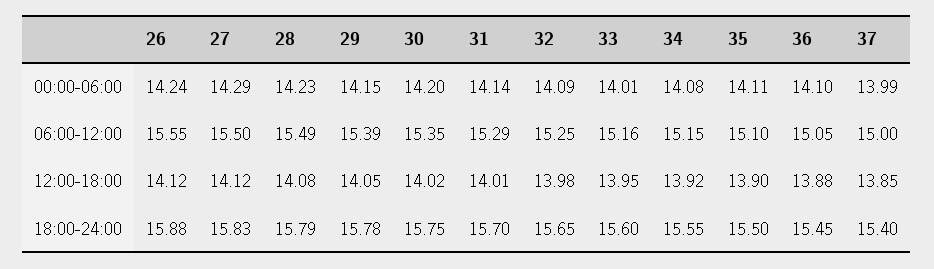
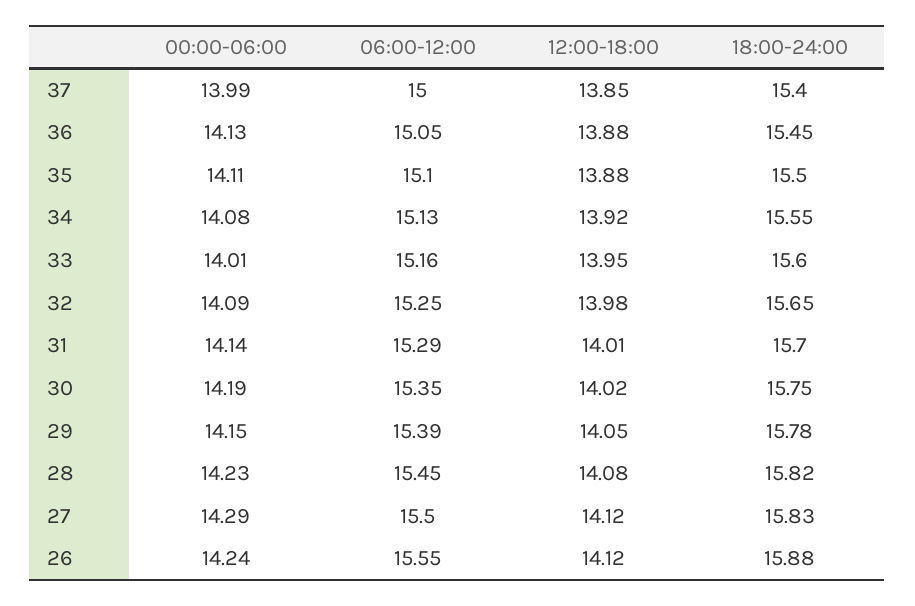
30, 00:00-06:00: 14.2 -> 14.19
36, 00:00-06:00: 14.1 -> 14.13
28, 06:00-12:00: 15.49 -> 15.45
34, 06:00-12:00: 15.15 -> 15.13
35, 12:00-18:00: 13.9 -> 13.88
28, 18:00-24:00: 15.79 -> 15.82

